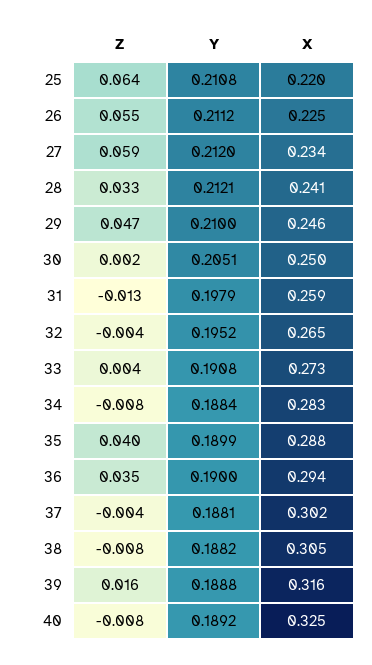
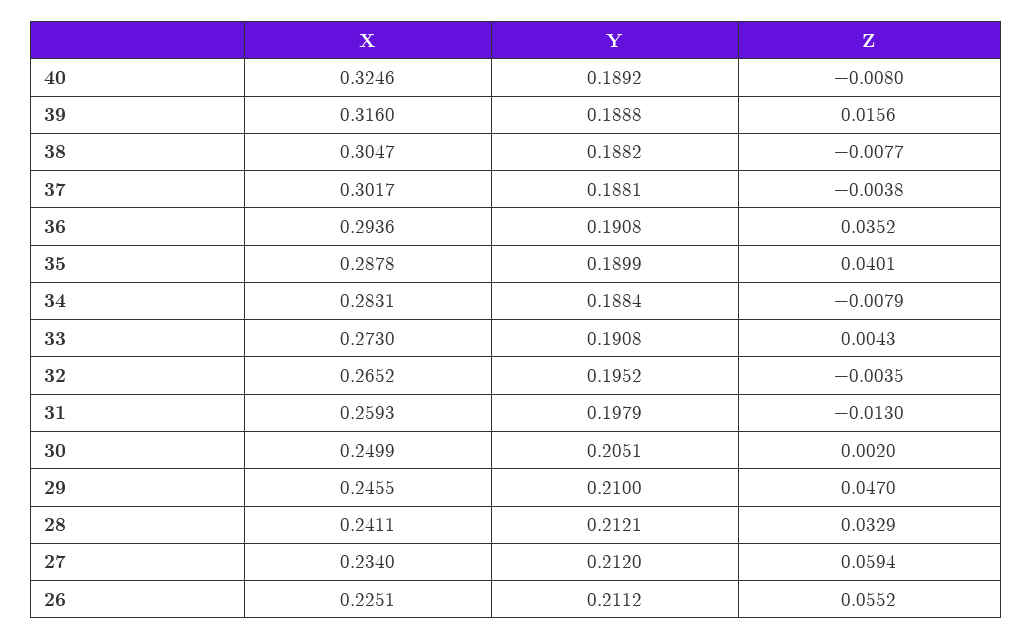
Z, 25: 0.064 -> none
Y, 25: 0.2108 -> none
X, 25: 0.22 -> none
Y, 36: 0.19 -> 0.1908

